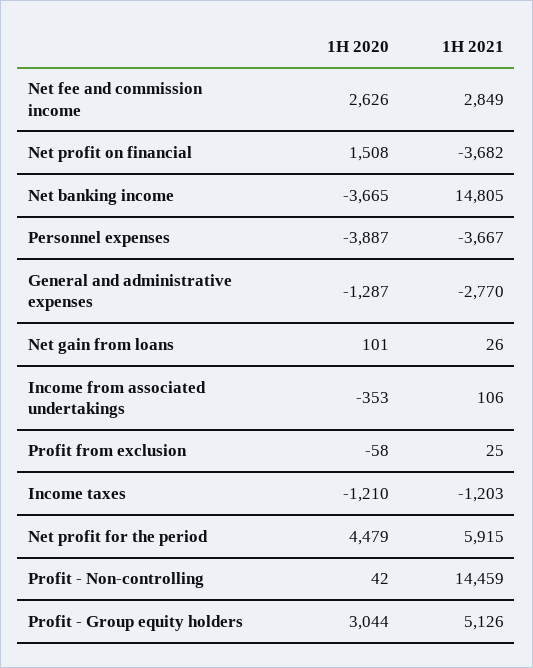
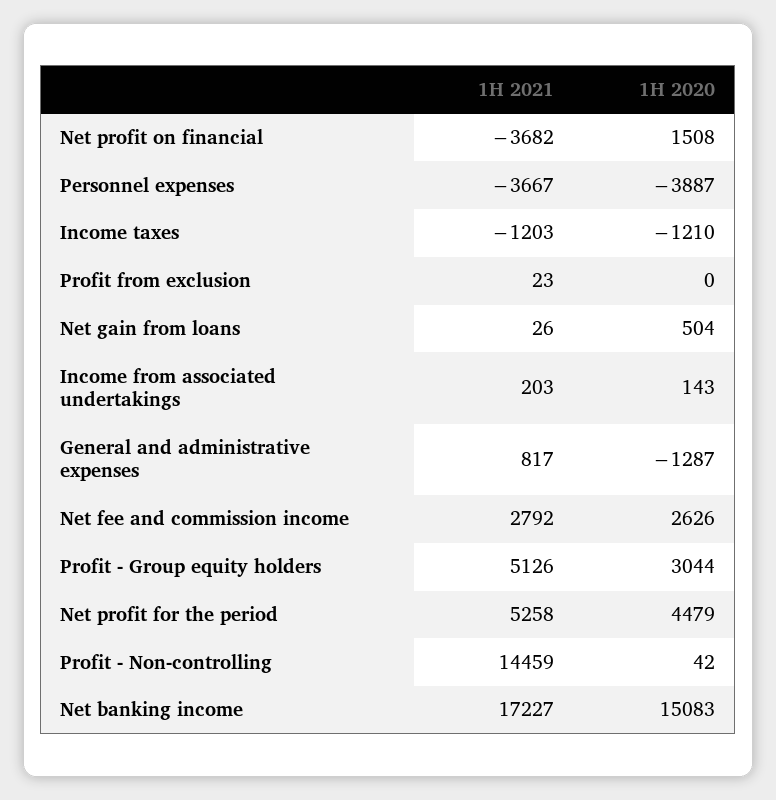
1H 2021, Net fee and commission income: 2849 -> 2792
1H 2020, Net banking income: -3665 -> 15083
1H 2021, Net banking income: 14805 -> 17227
1H 2021, General and administrative expenses: -2770 -> 817
1H 2020, Net gain from loans: 101 -> 504
1H 2020, Income from associated undertakings: -353 -> 143
1H 2021, Income from associated undertakings: 106 -> 203
1H 2020, Profit from exclusion: -58 -> 0
1H 2021, Profit from exclusion: 25 -> 23
1H 2021, Net profit for the period: 5915 -> 5258

